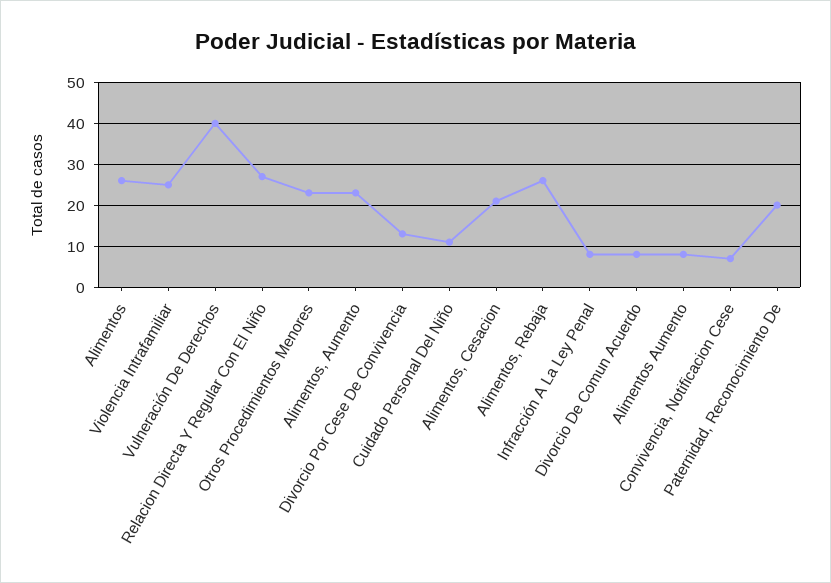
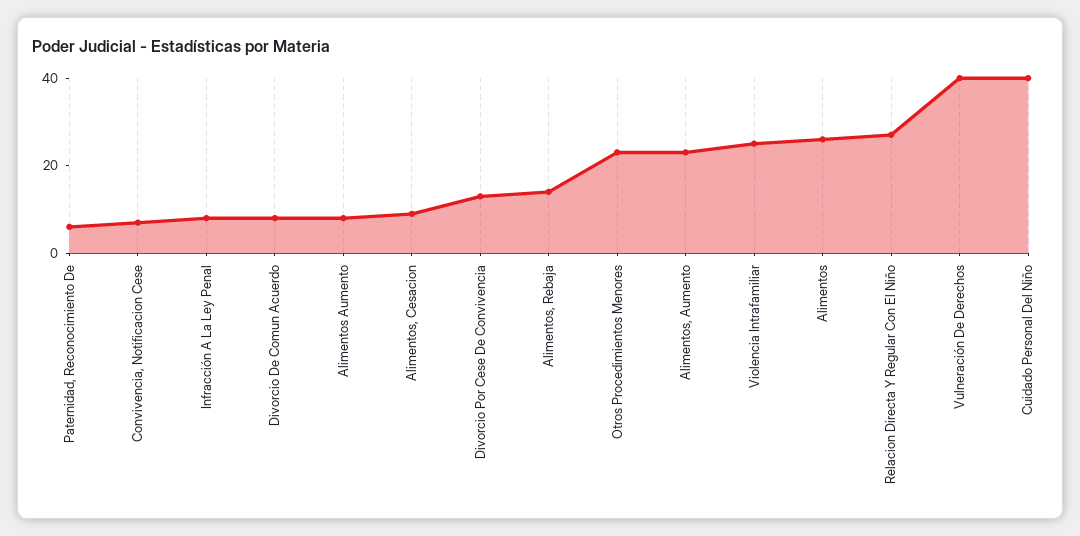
Cuidado Personal Del Niño: 10 -> 40
Alimentos, Cesacion: 20 -> 10
Alimentos, Rebaja: 25 -> 15
Paternidad, Reconocimiento De: 20 -> 5

